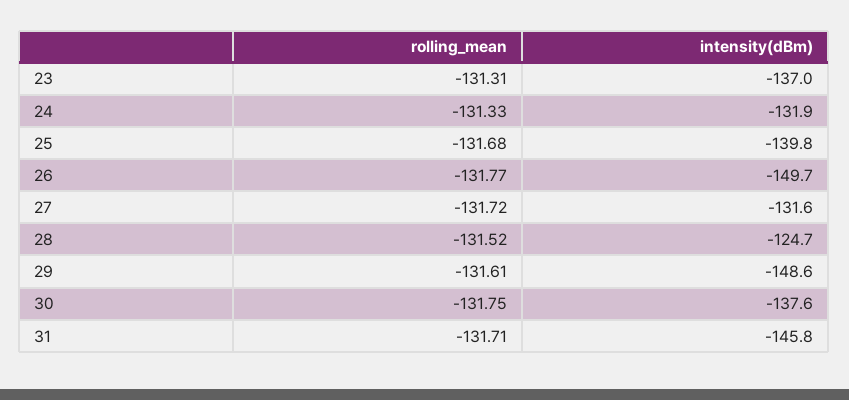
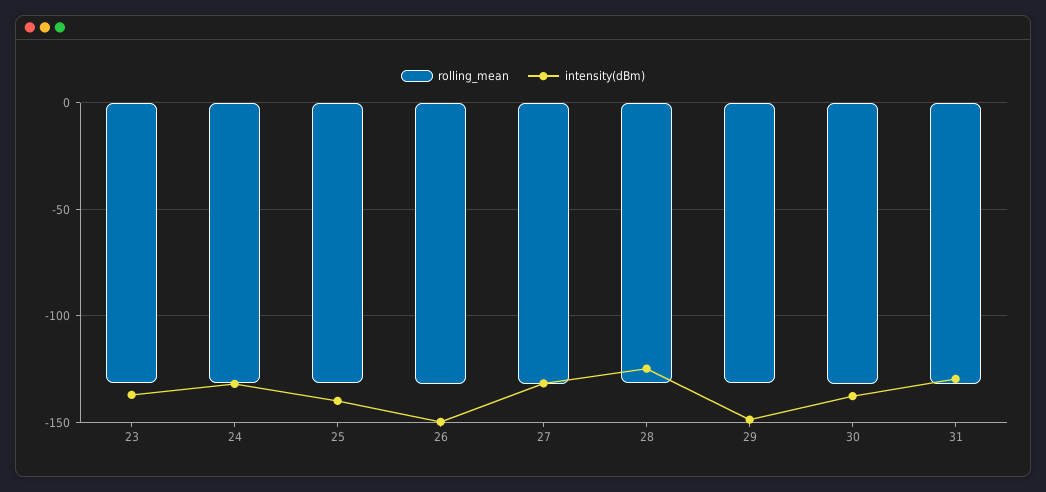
intensity(dBm), 31: -145.8 -> -130

